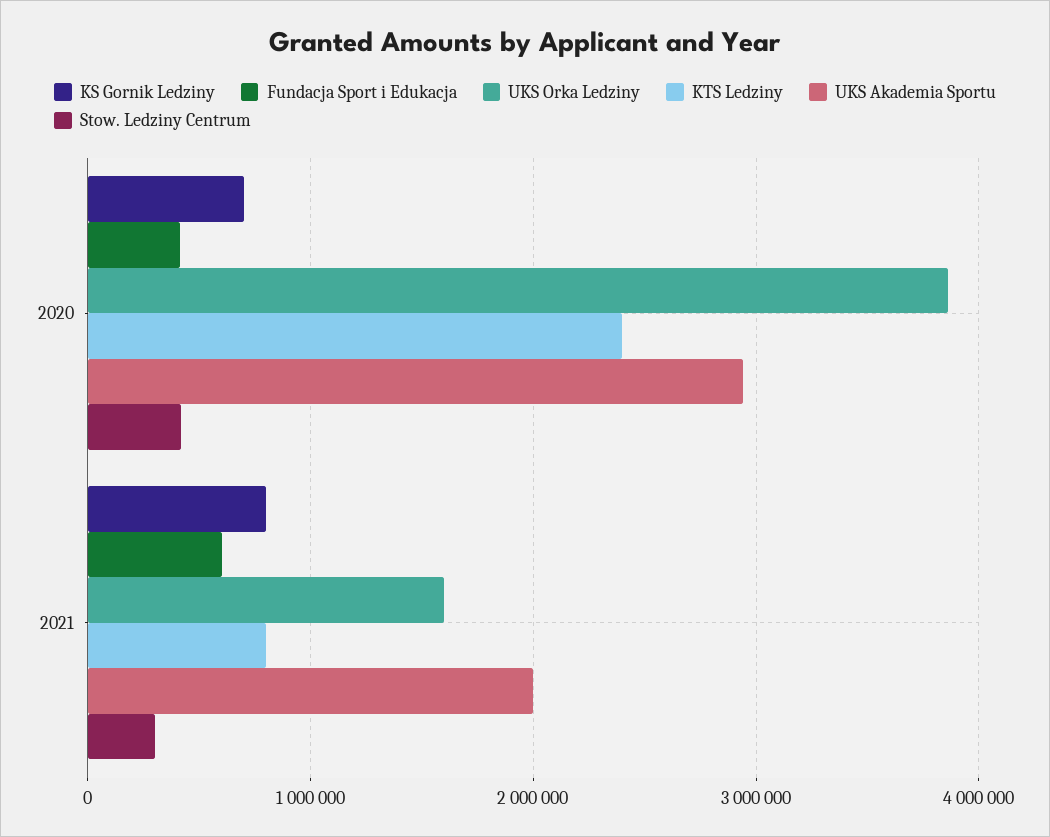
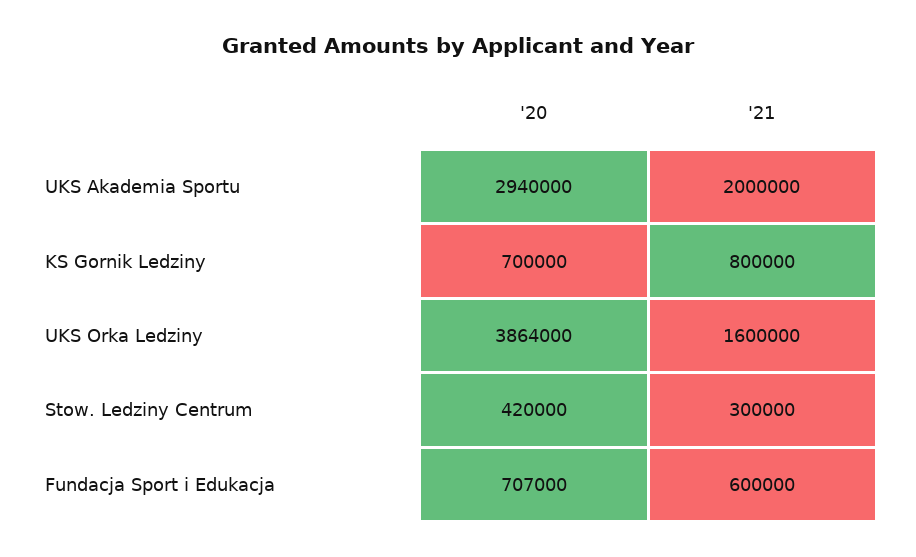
Fundacja Sport i Edukacja, 2020: 400000 -> 707000
KTS Ledziny, 2020: 2400000 -> none
KTS Ledziny, 2021: 800000 -> none

